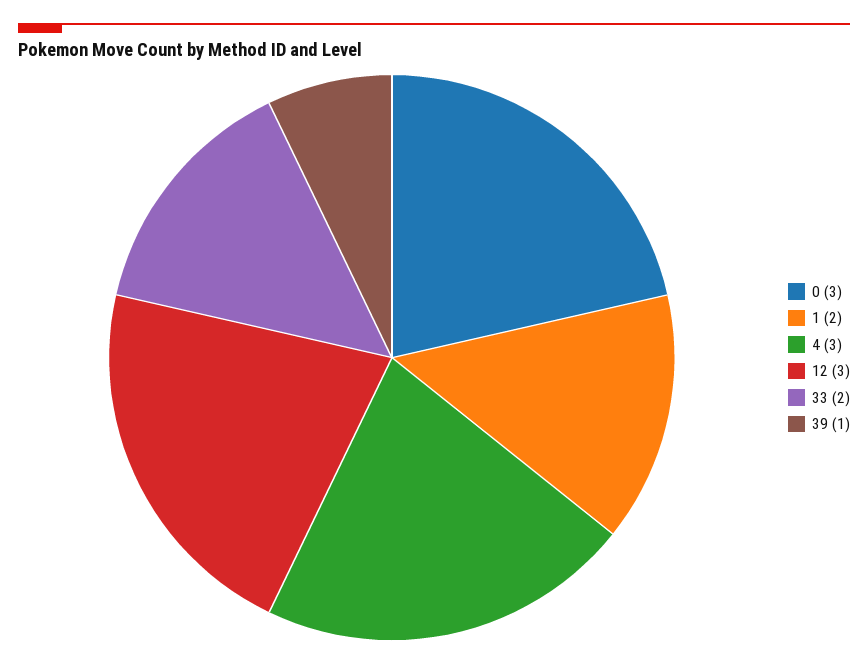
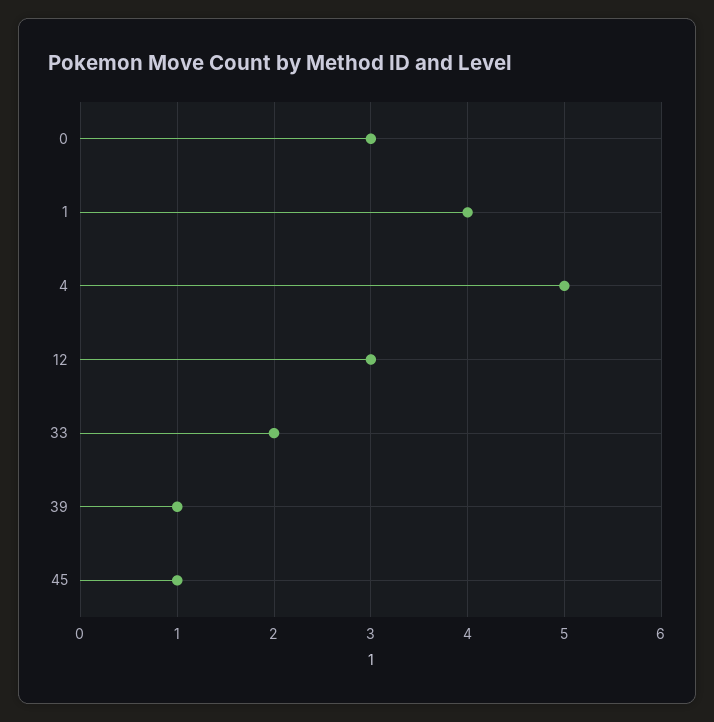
1: 2 -> 4
4: 3 -> 5
45: none -> 1

